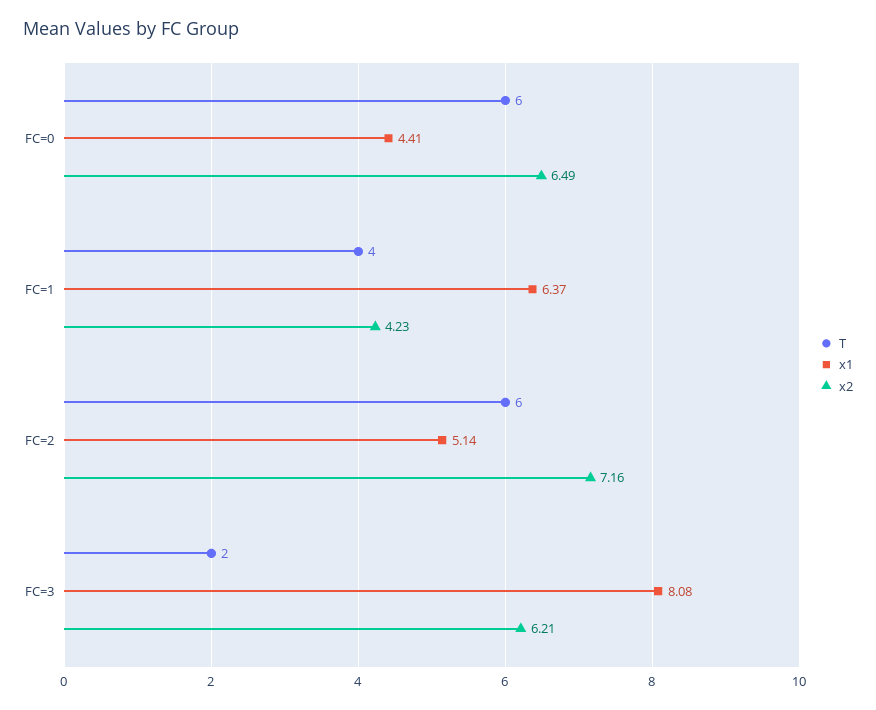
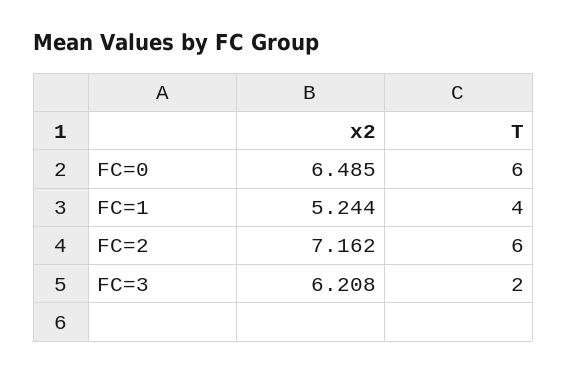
x1, FC=0: 4.41 -> none
x1, FC=1: 6.37 -> none
x2, FC=1: 4.23 -> 5.244
x1, FC=2: 5.14 -> none
x1, FC=3: 8.08 -> none

